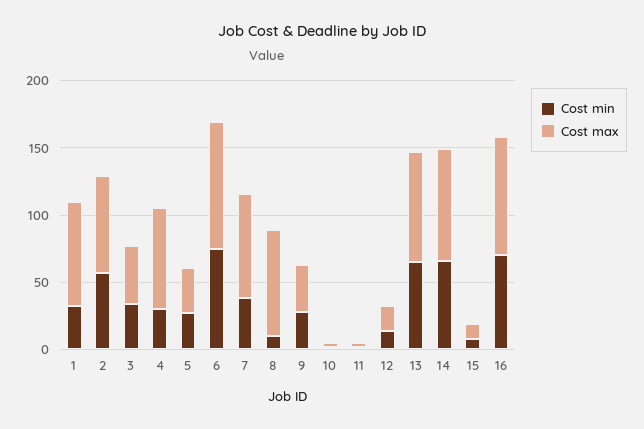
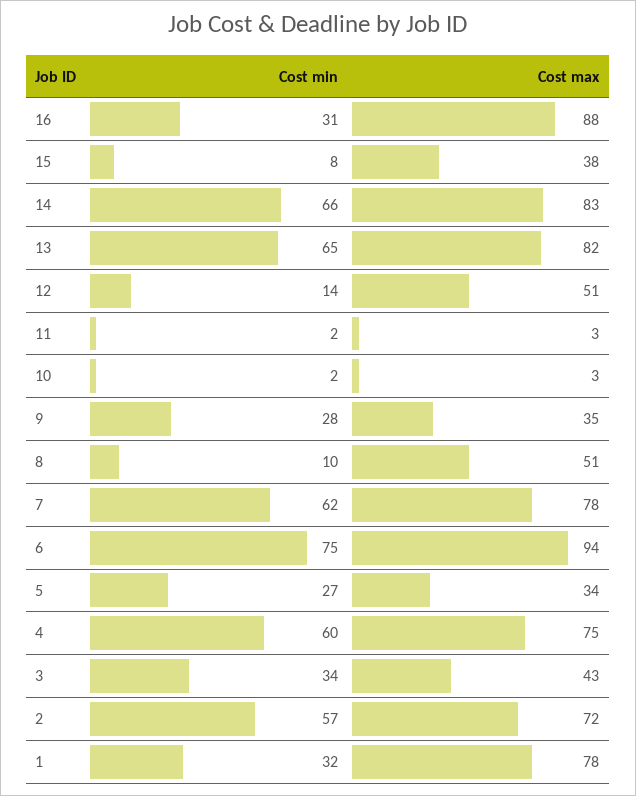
Cost min, 4: 30 -> 60
Cost min, 7: 40 -> 62
Cost max, 8: 80 -> 51
Cost max, 12: 20 -> 51
Cost max, 15: 10 -> 38
Cost min, 16: 70 -> 31

